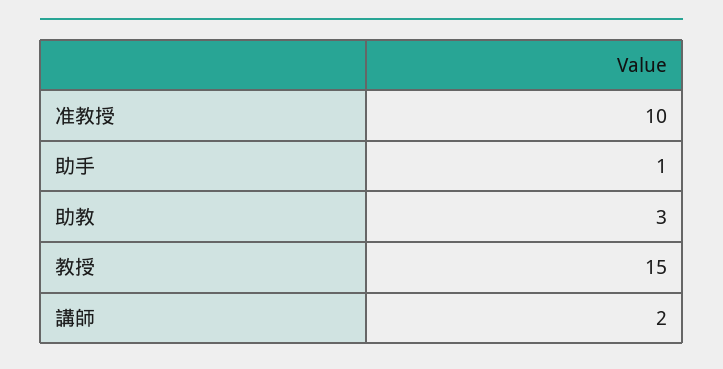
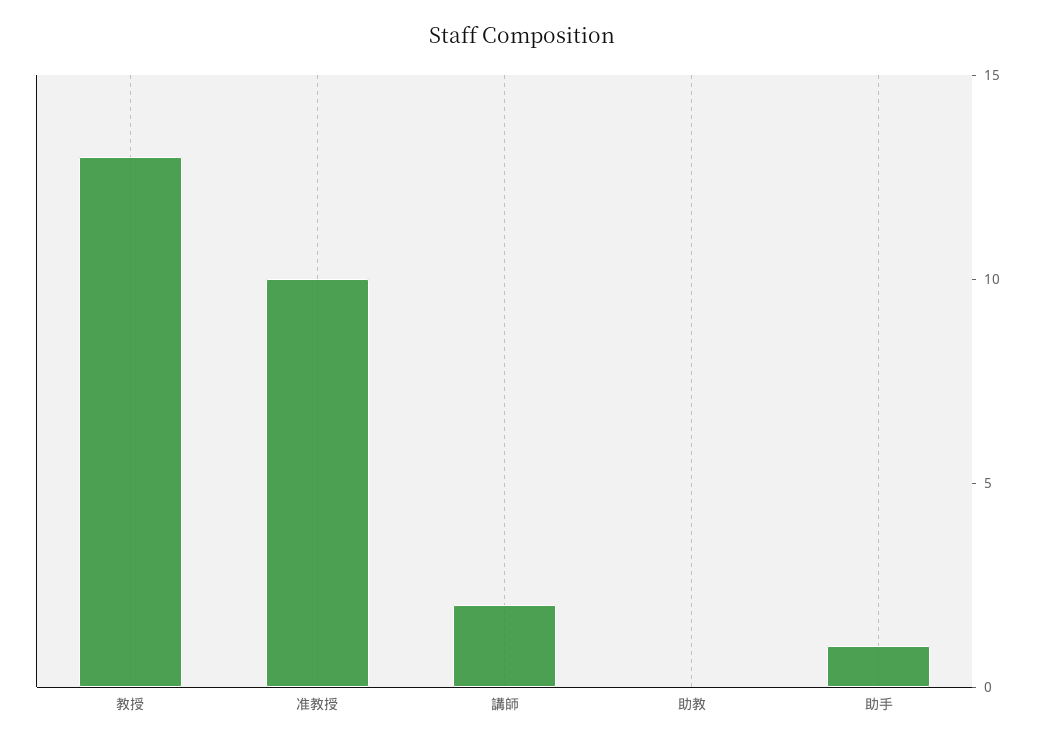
助教: 3 -> 0
教授: 15 -> 13

